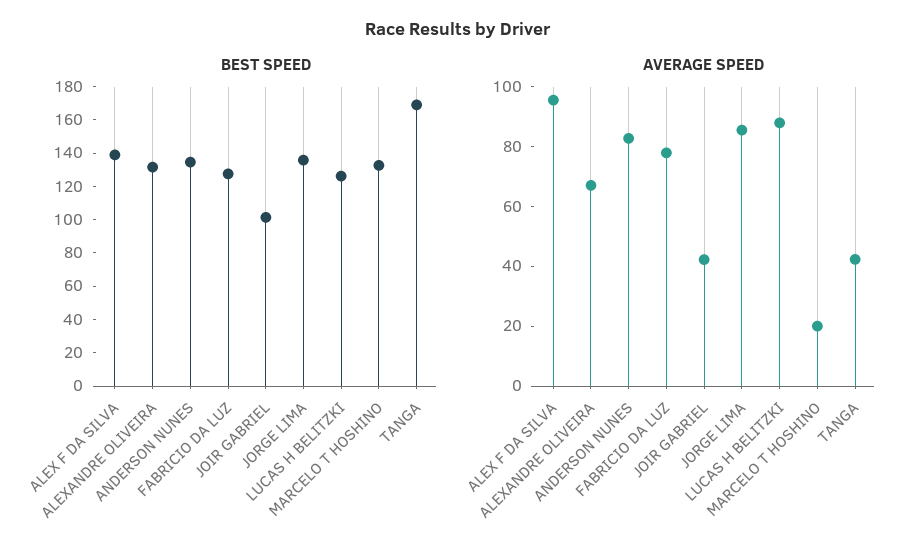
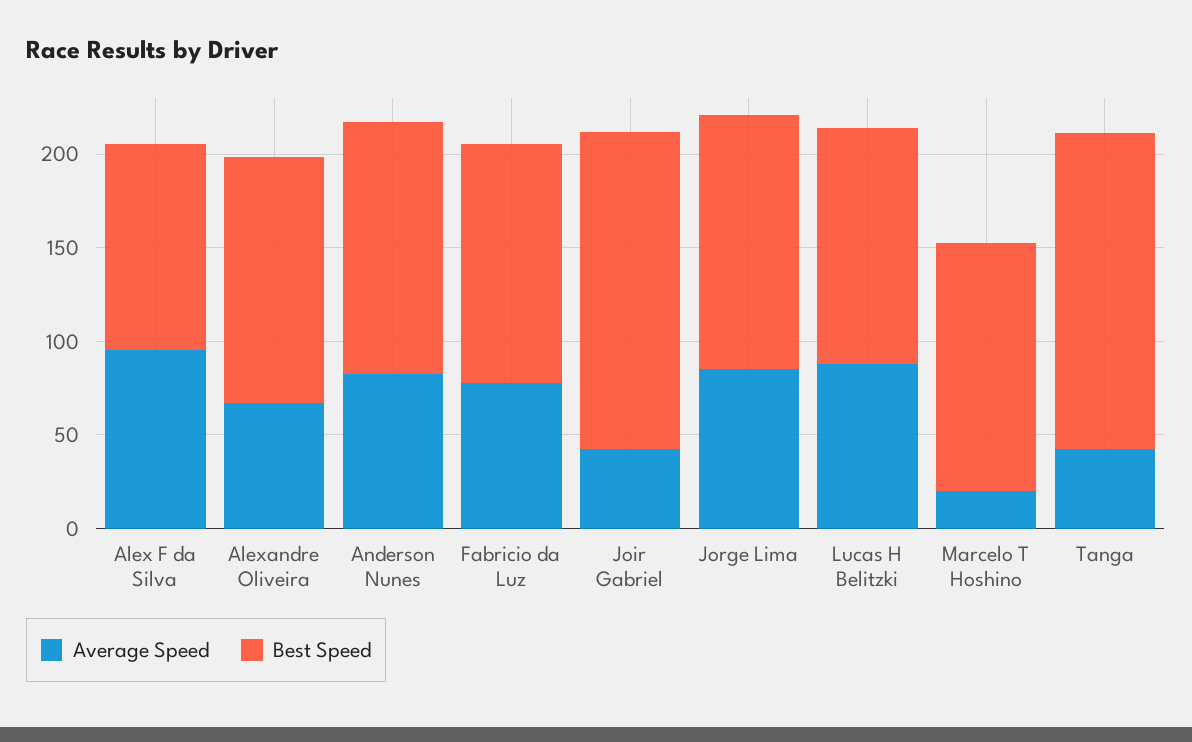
BEST SPEED, ALEX F DA SILVA: 140 -> 110
BEST SPEED, JOIR GABRIEL: 100 -> 170

